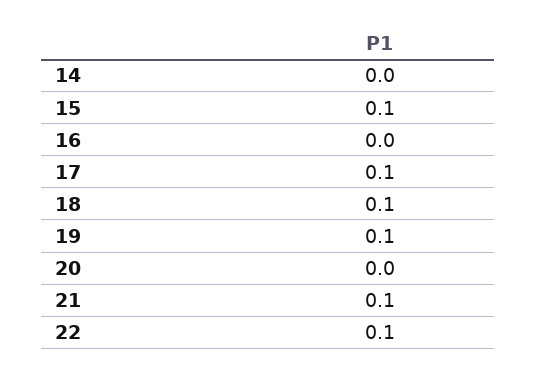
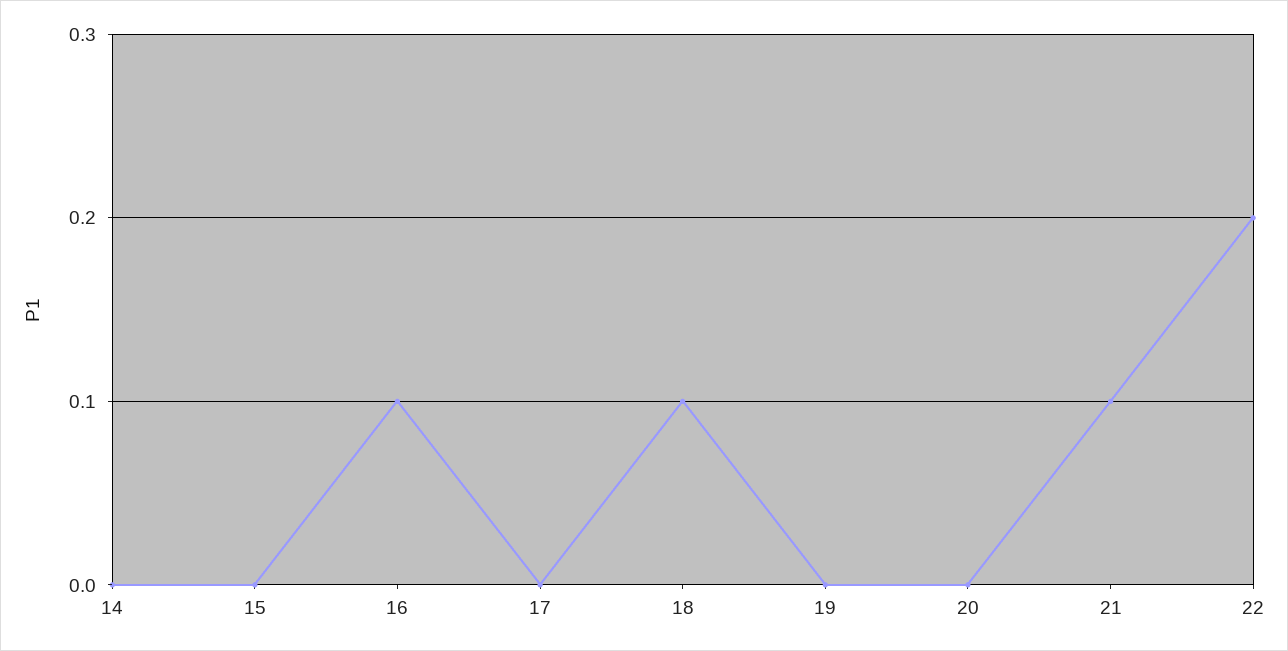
15: 0.1 -> 0
16: 0 -> 0.1
17: 0.1 -> 0
19: 0.1 -> 0
22: 0.1 -> 0.2

